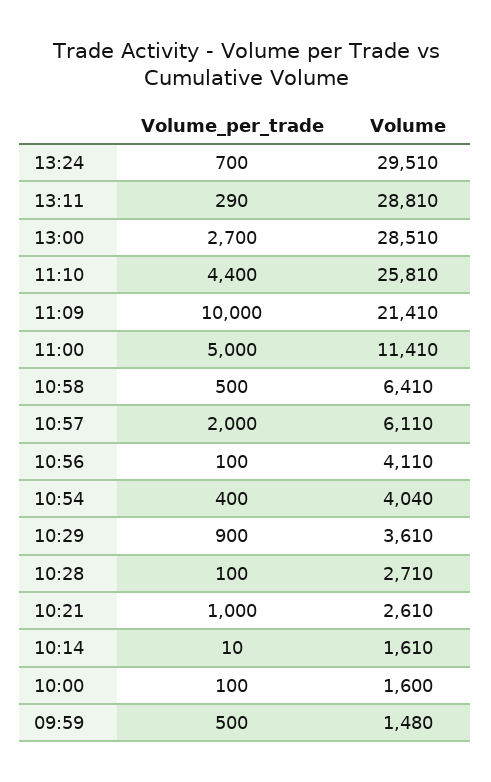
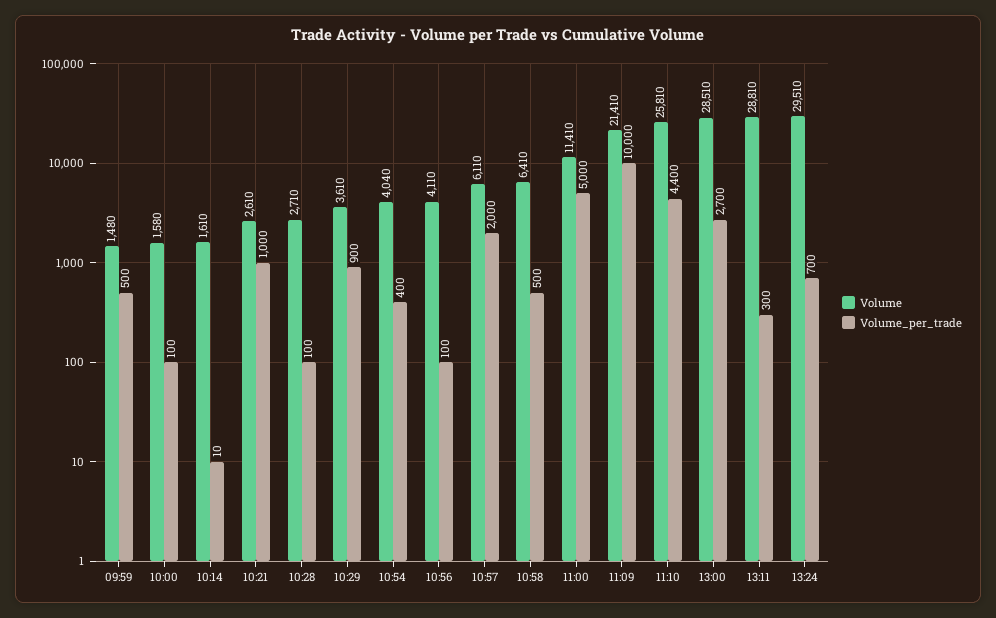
Volume_per_trade, 13:11: 290 -> 300
Volume, 10:00: 1600 -> 1580

